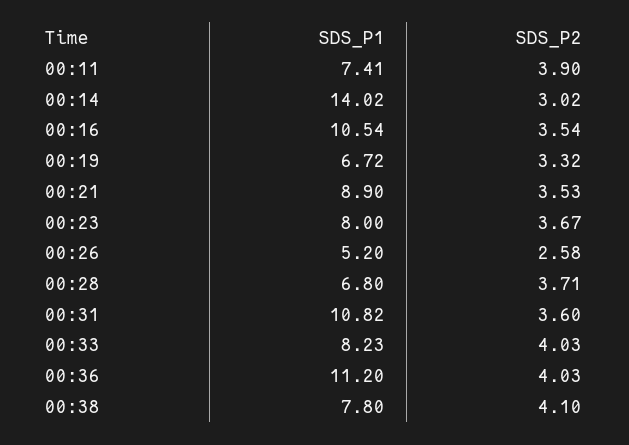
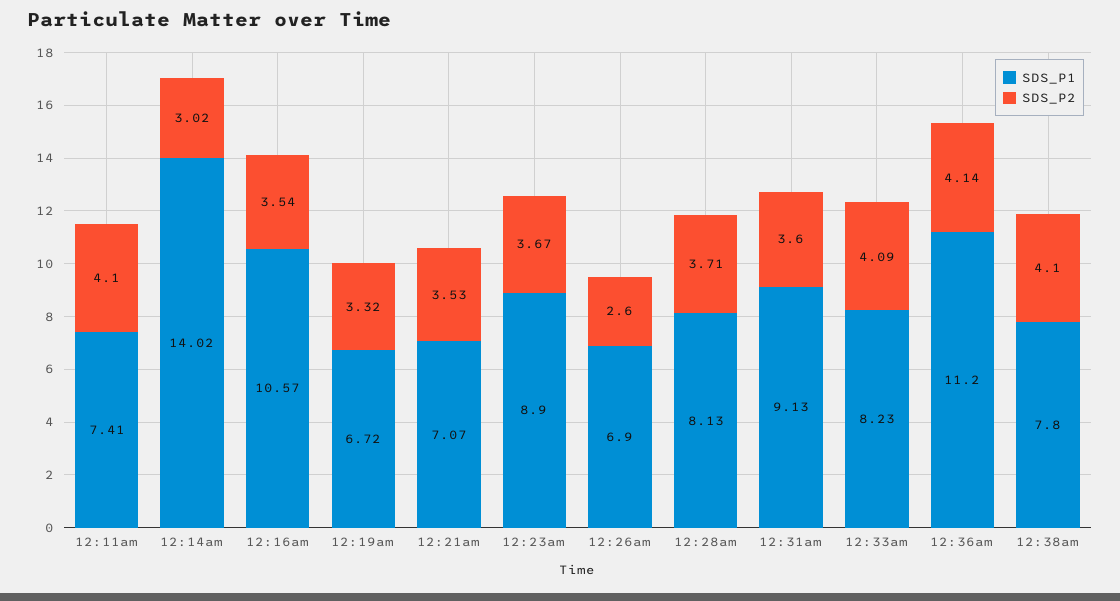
SDS_P2, 00:11: 3.9 -> 4.1
SDS_P1, 00:16: 10.54 -> 10.57
SDS_P1, 00:21: 8.9 -> 7.07
SDS_P1, 00:23: 8 -> 8.9
SDS_P1, 00:26: 5.2 -> 6.9
SDS_P2, 00:26: 2.58 -> 2.6
SDS_P1, 00:28: 6.8 -> 8.13
SDS_P1, 00:31: 10.82 -> 9.13
SDS_P2, 00:33: 4.03 -> 4.09
SDS_P2, 00:36: 4.03 -> 4.14

